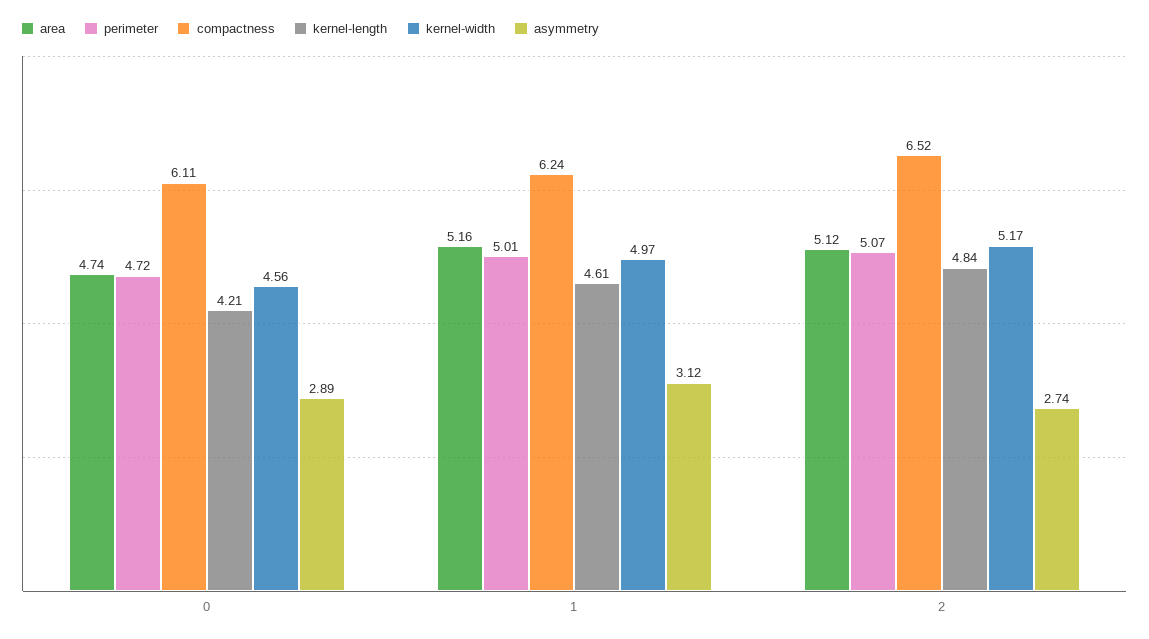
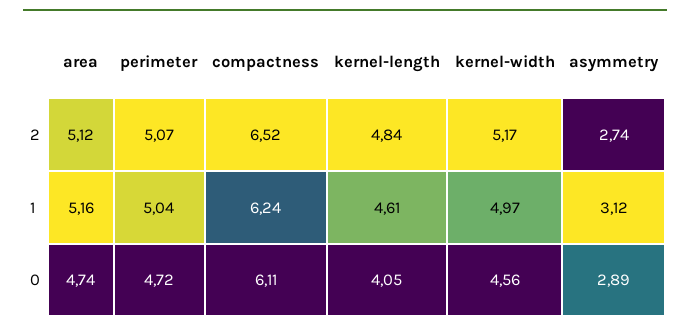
kernel-length, 0: 4.21 -> 4.05
perimeter, 1: 5.01 -> 5.04

